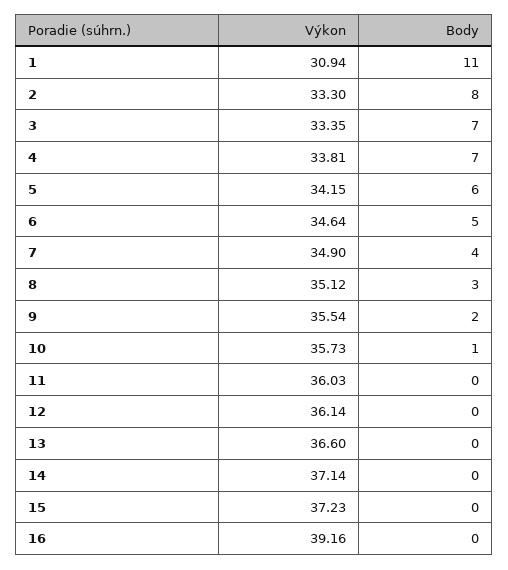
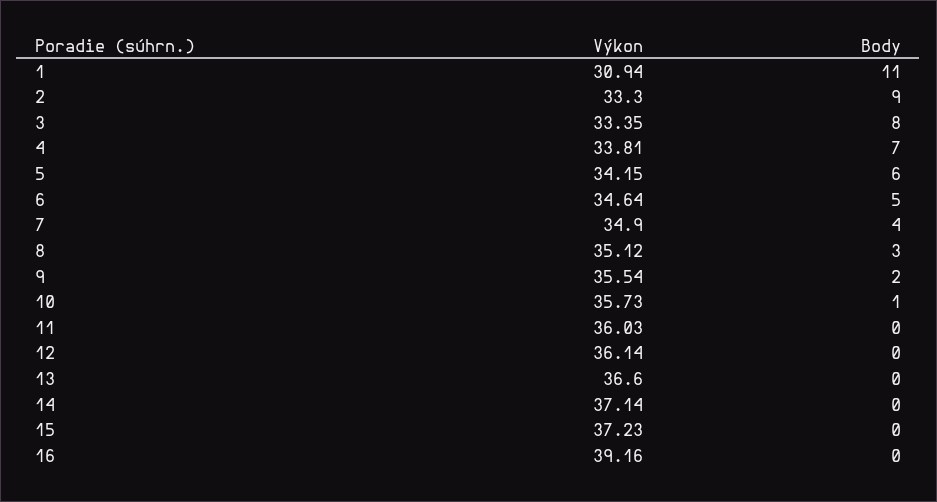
Body, 2: 8 -> 9
Body, 3: 7 -> 8

